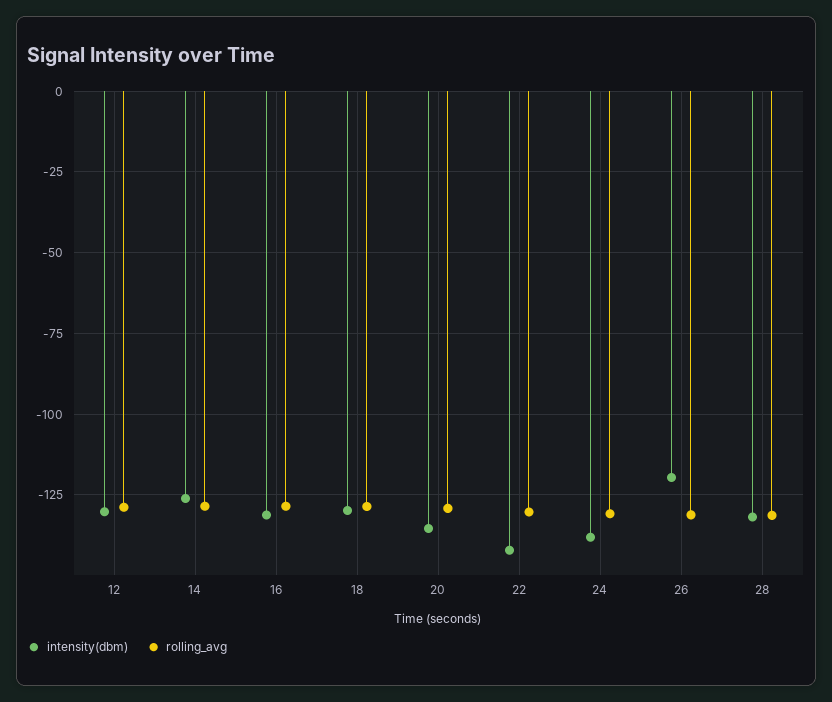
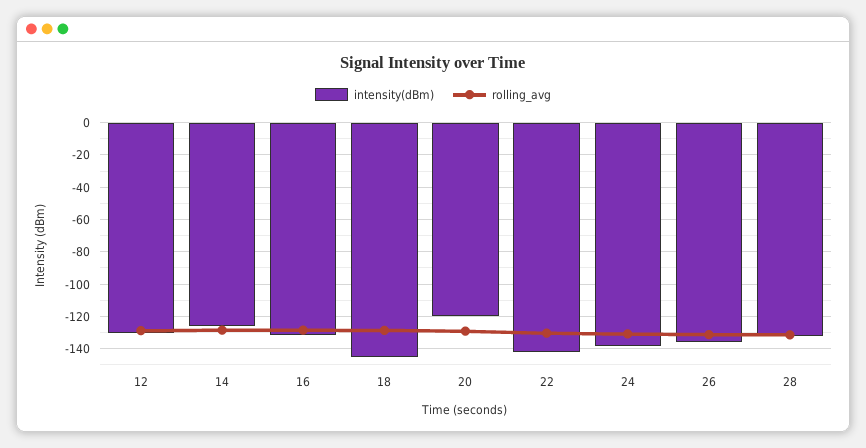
intensity(dbm), 18: -130 -> -145
intensity(dbm), 20: -135 -> -120
intensity(dbm), 26: -120 -> -135

